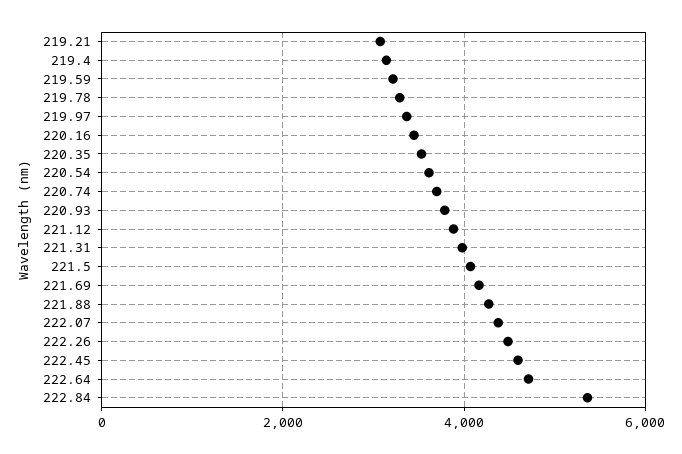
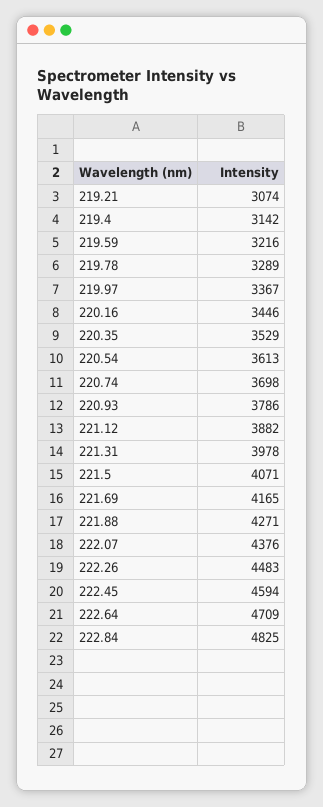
222.84: 5400 -> 4825

